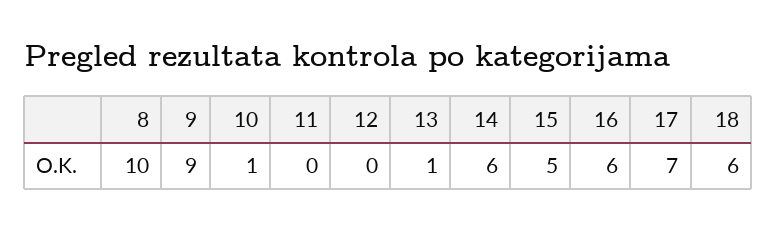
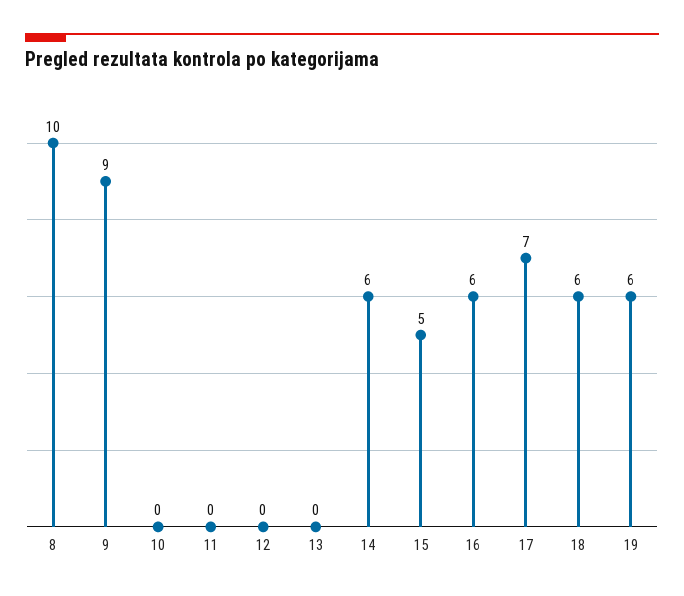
10: 1 -> 0
13: 1 -> 0
19: none -> 6

